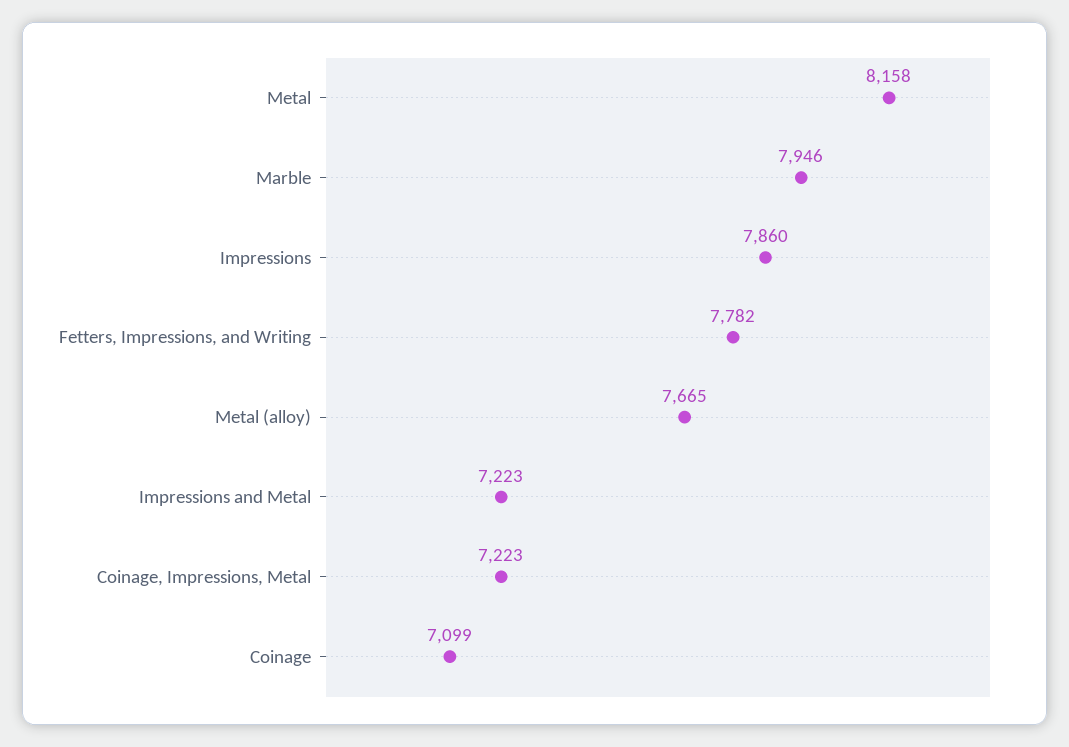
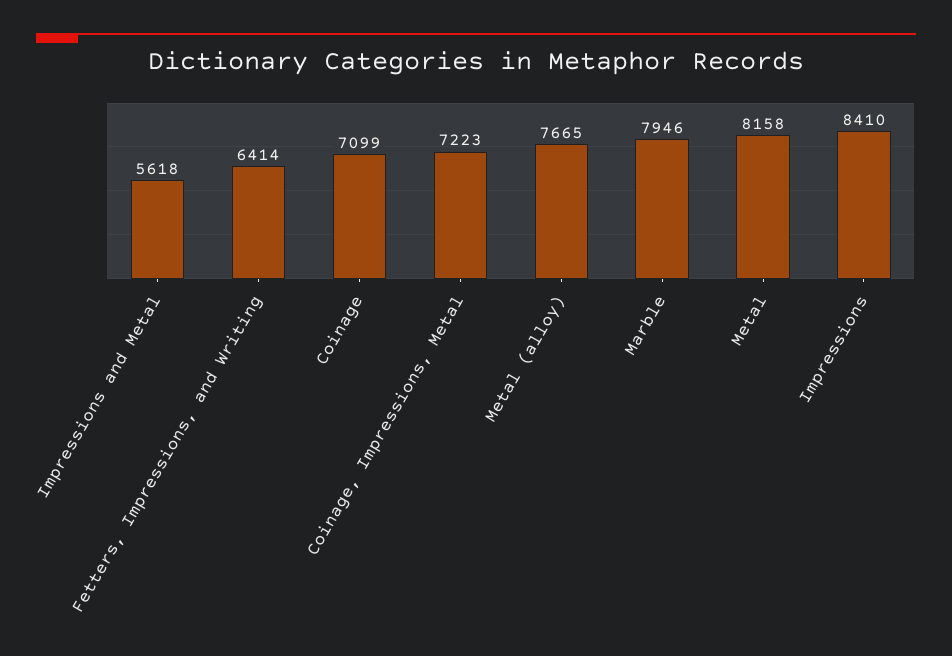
Impressions: 7860 -> 8410
Fetters, Impressions, and Writing: 7782 -> 6414
Impressions and Metal: 7223 -> 5618

